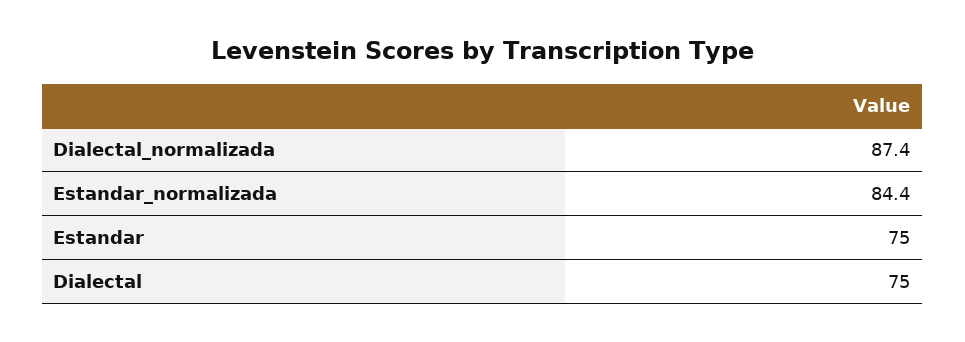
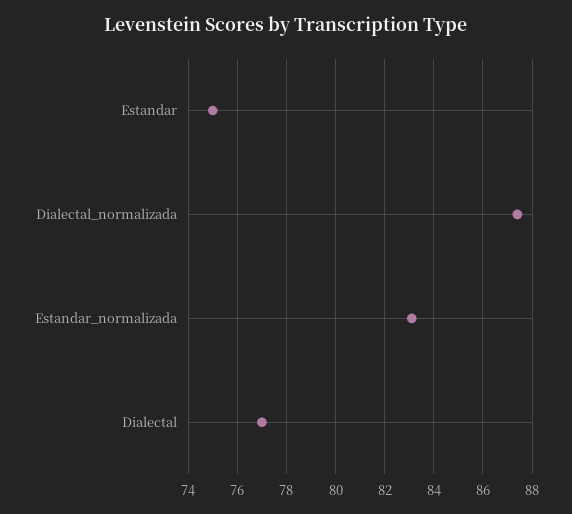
Estandar_normalizada: 84.4 -> 83
Dialectal: 75 -> 77

